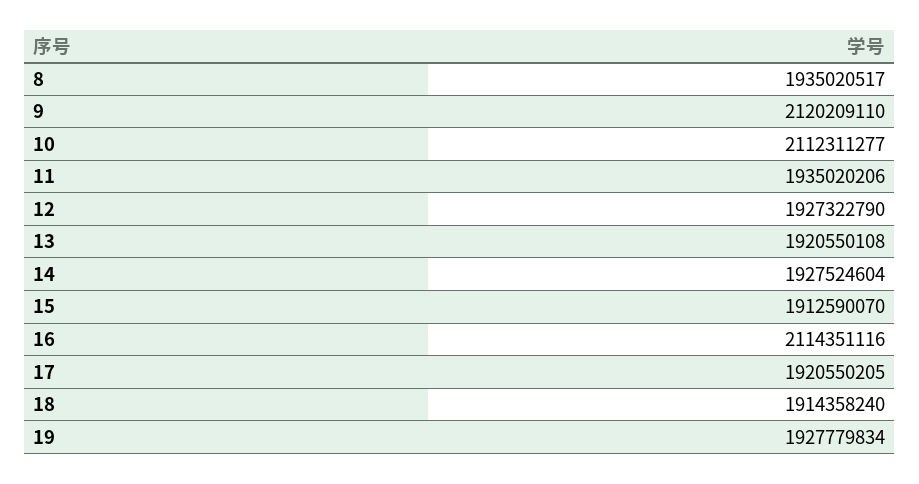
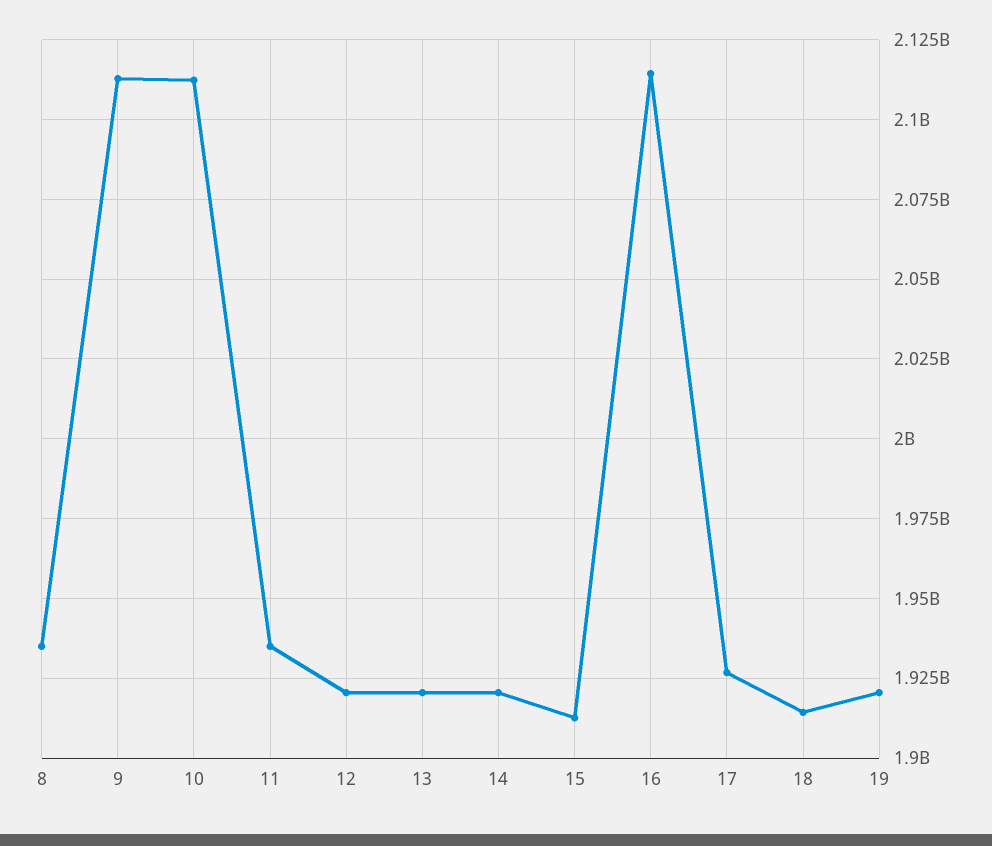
9: 2120209110 -> 2112500000
12: 1927322790 -> 1920000000
14: 1927524604 -> 1920000000
17: 1920550205 -> 1927500000
19: 1927779834 -> 1920000000

